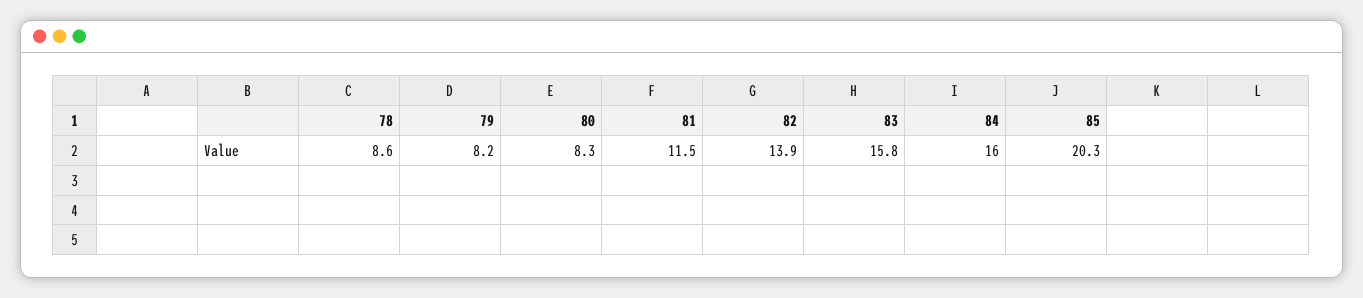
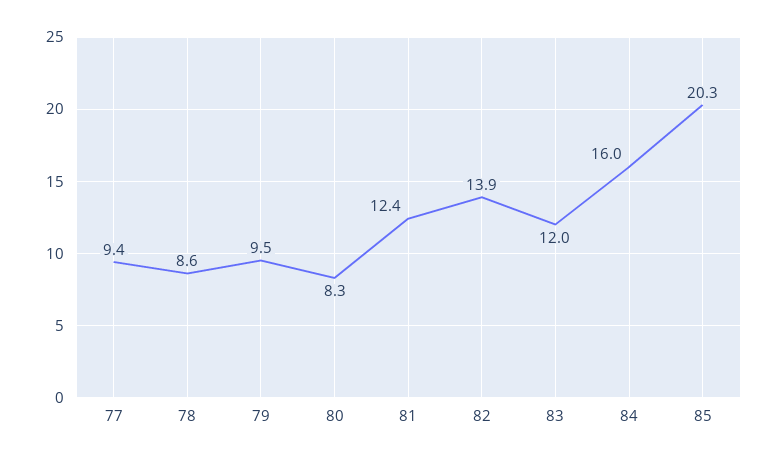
79: 8.2 -> 9.5
81: 11.5 -> 12.4
83: 15.8 -> 12
77: none -> 9.4

